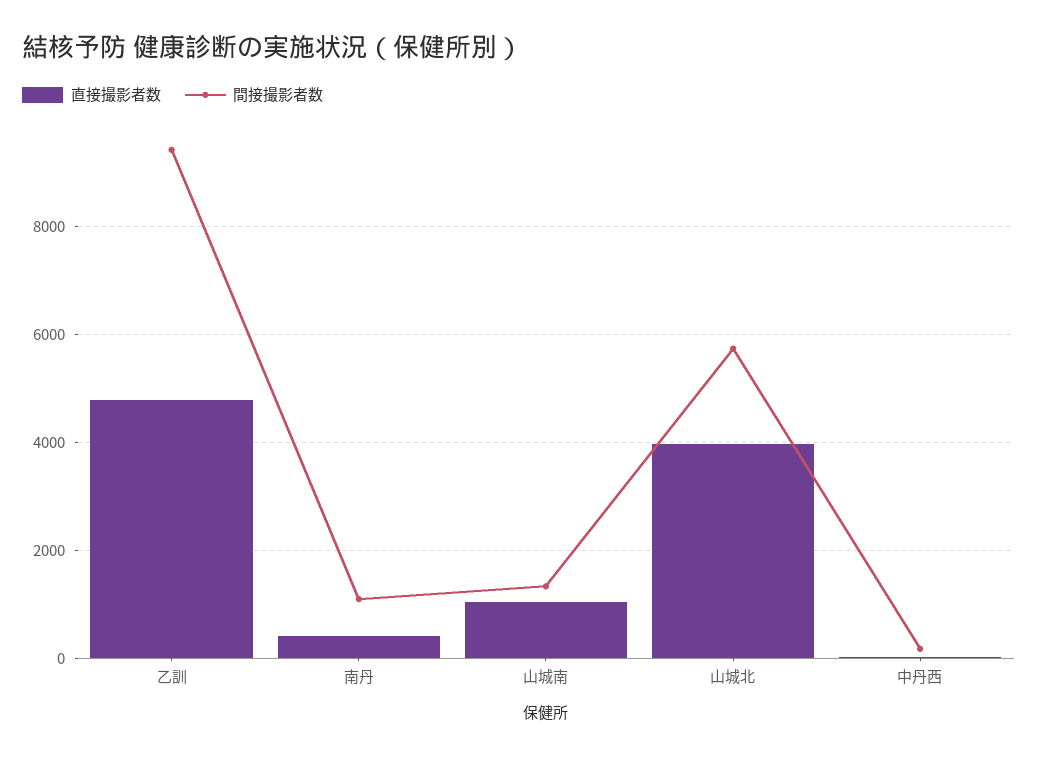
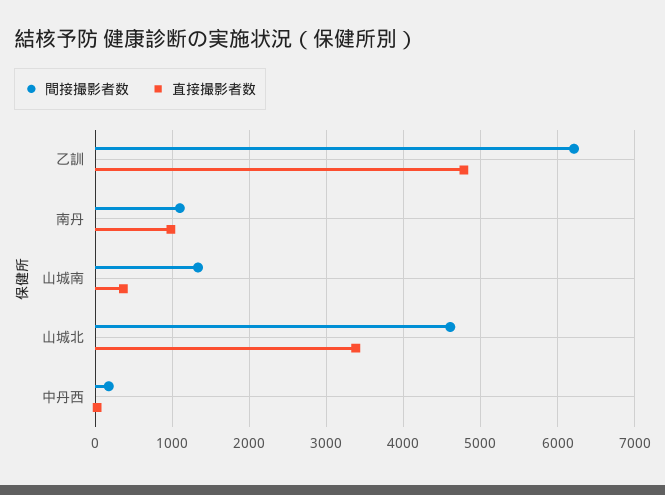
間接撮影者数, 乙訓: 9400 -> 6200
直接撮影者数, 南丹: 400 -> 1000
直接撮影者数, 山城南: 1000 -> 400
直接撮影者数, 山城北: 4000 -> 3400
間接撮影者数, 山城北: 5800 -> 4600

